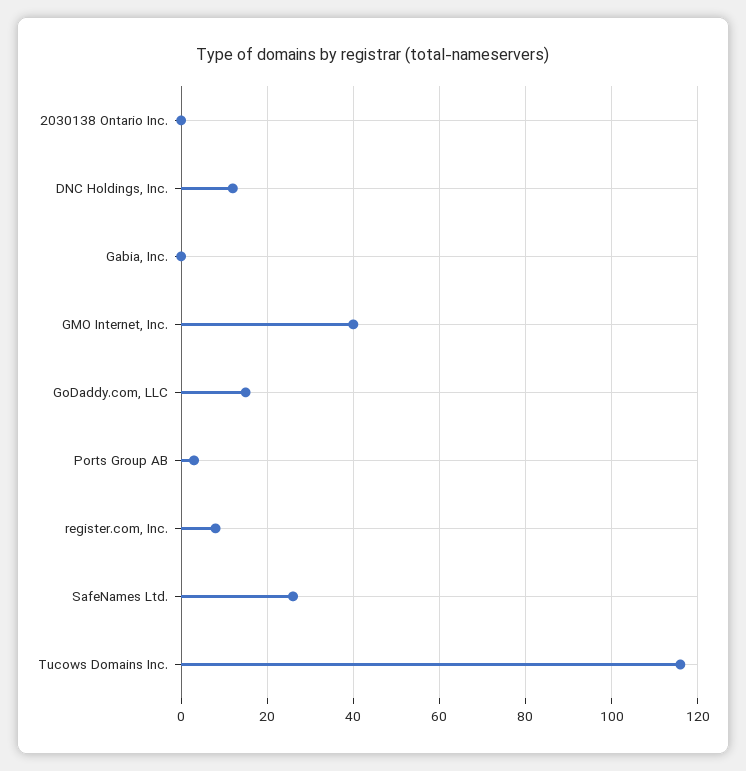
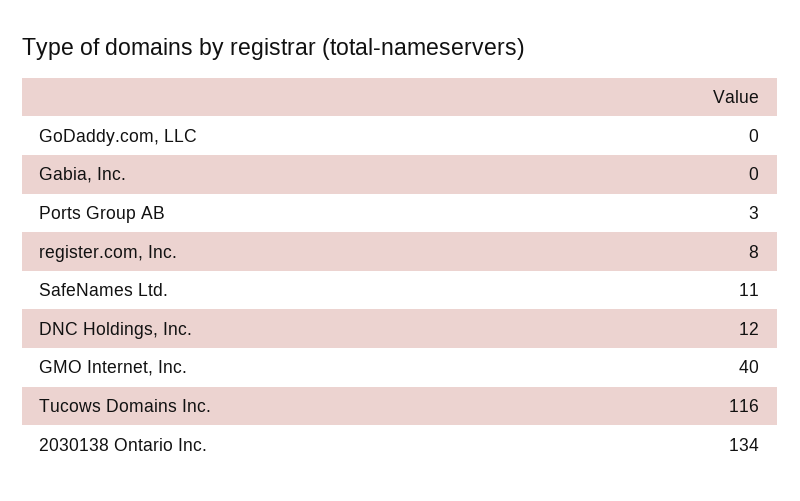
2030138 Ontario Inc.: 0 -> 134
GoDaddy.com, LLC: 15 -> 0
SafeNames Ltd.: 25 -> 11

